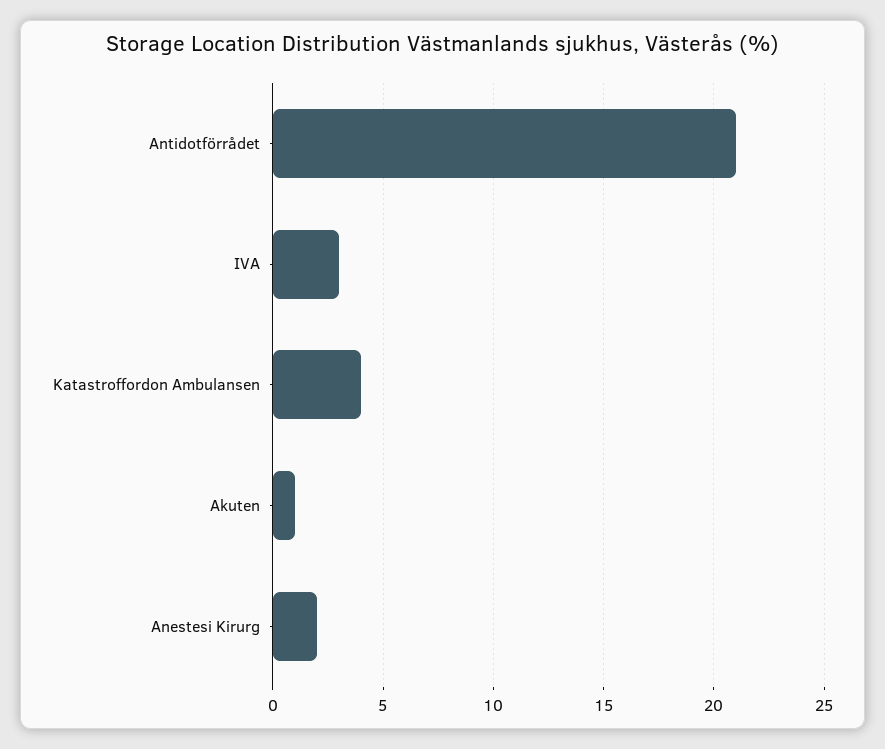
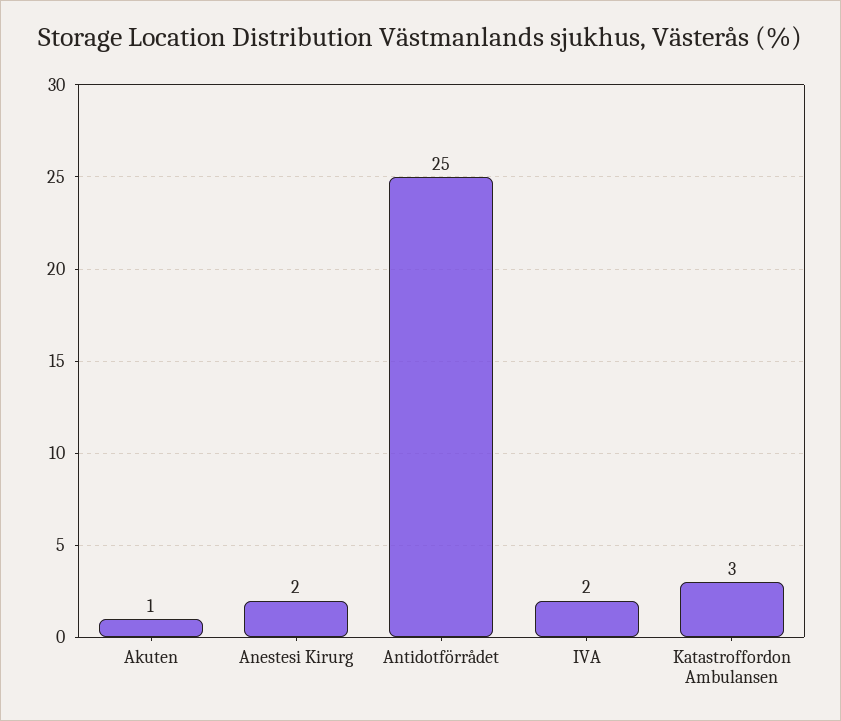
Antidotförrådet: 21 -> 25
IVA: 3 -> 2
Katastroffordon Ambulansen: 4 -> 3

